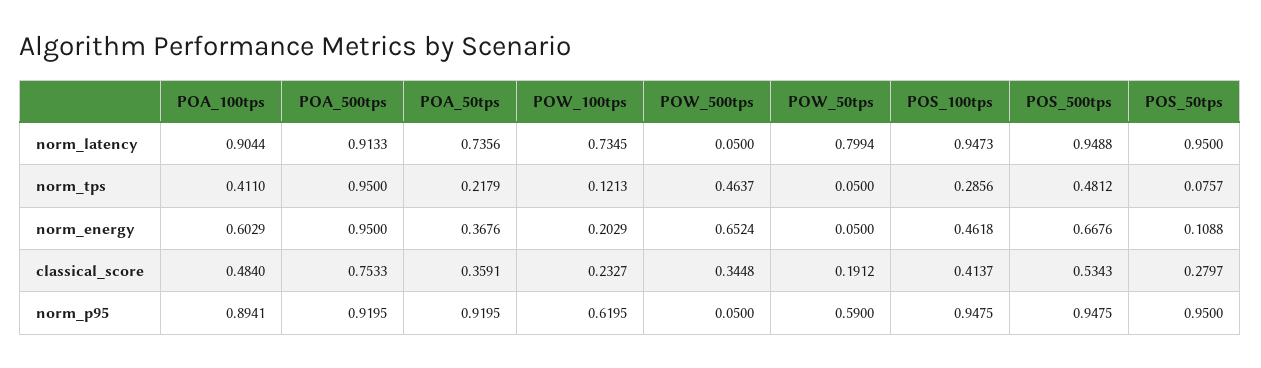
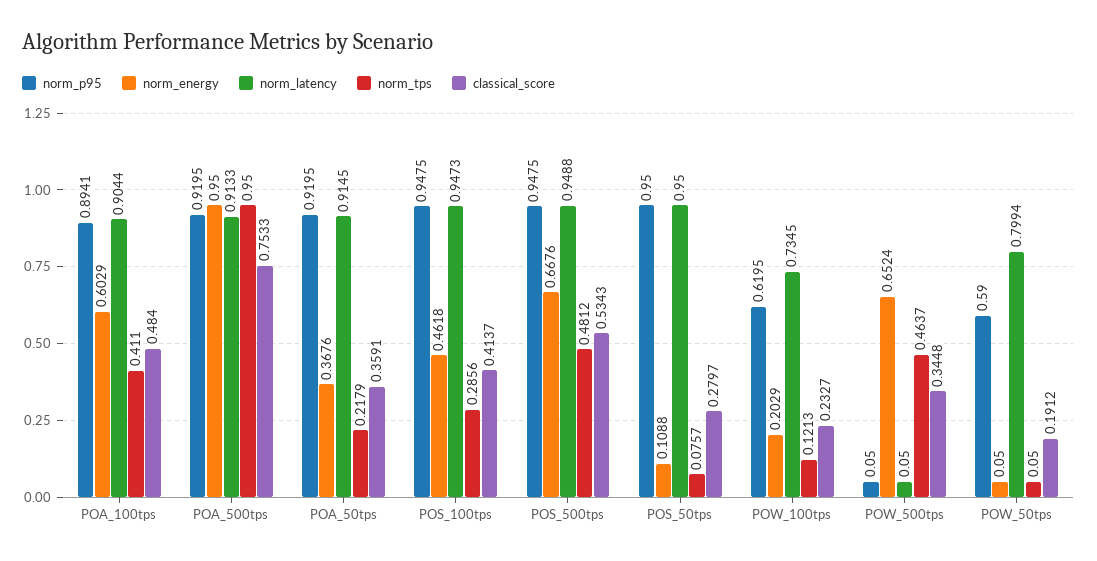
norm_latency, POA_50tps: 0.7356 -> 0.9145

